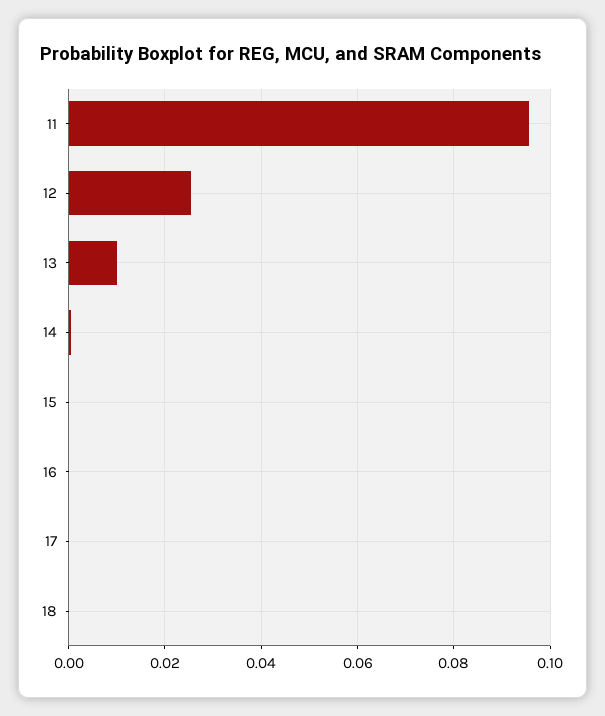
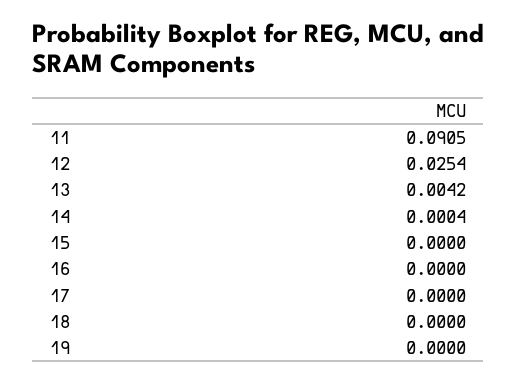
11: 0.096 -> 0.0905
13: 0.01 -> 0.0042
19: none -> 0

